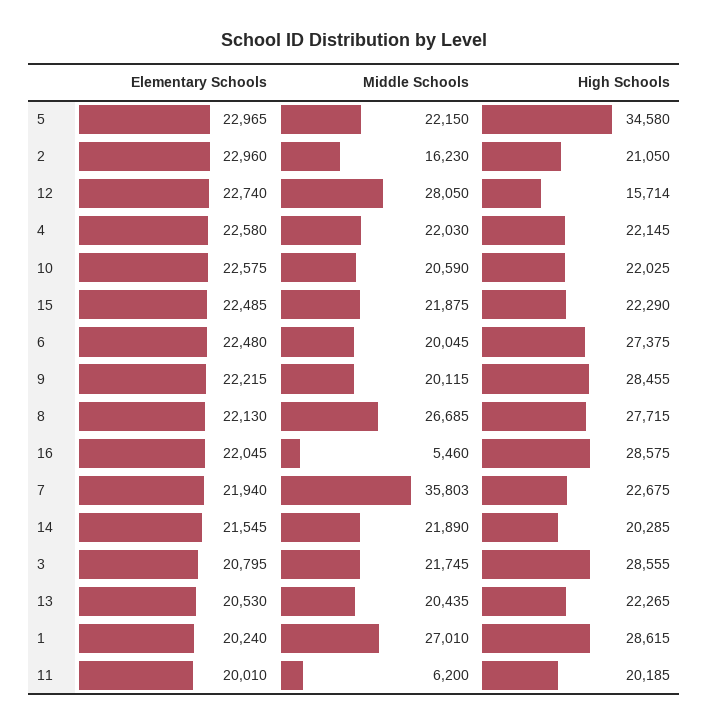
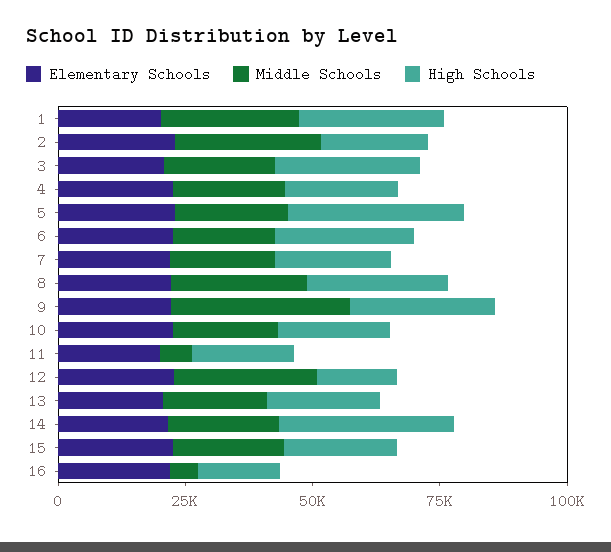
Middle Schools, 2: 16230 -> 30000
Middle Schools, 9: 20115 -> 35000
High Schools, 16: 28575 -> 15000
Middle Schools, 7: 35803 -> 20000
High Schools, 14: 20285 -> 35000

